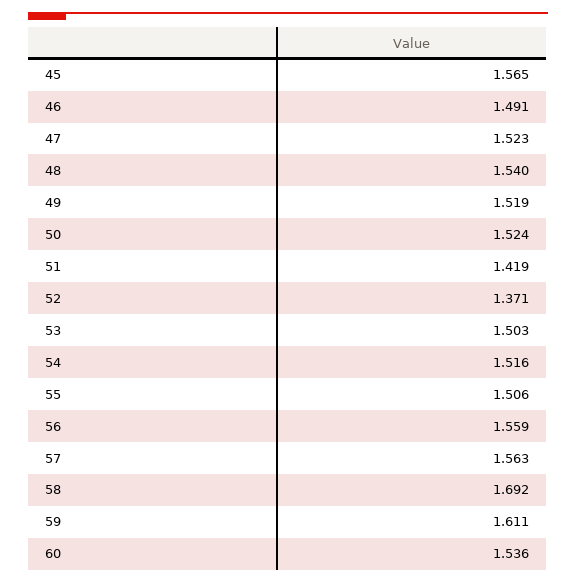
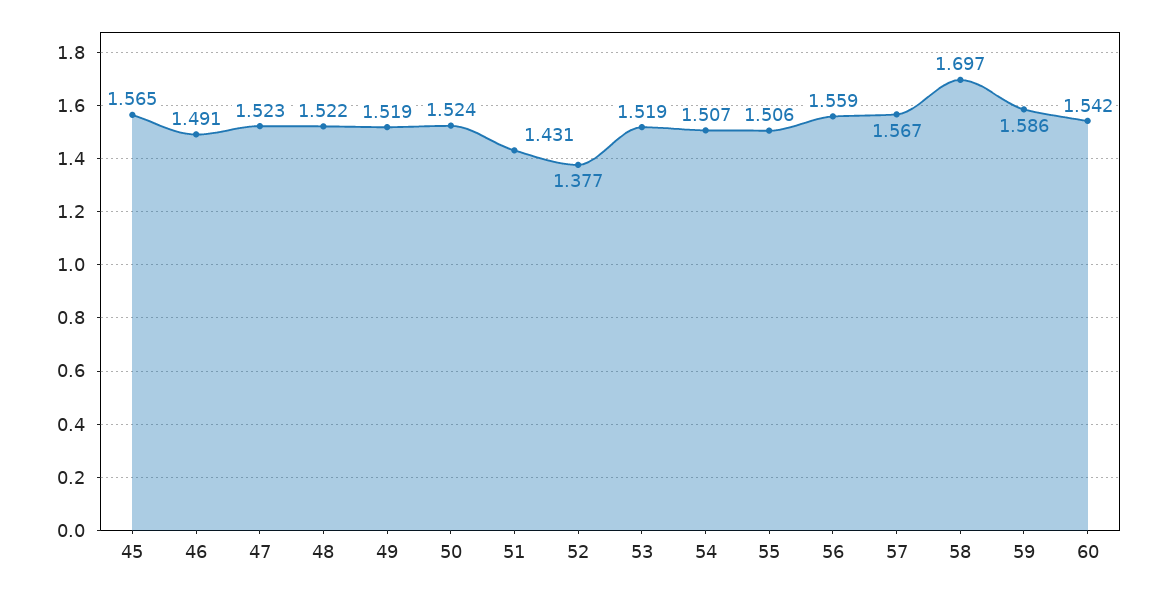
48: 1.54 -> 1.522
51: 1.419 -> 1.431
52: 1.371 -> 1.377
53: 1.503 -> 1.519
54: 1.516 -> 1.507
57: 1.563 -> 1.567
58: 1.692 -> 1.697
59: 1.611 -> 1.586
60: 1.536 -> 1.542

